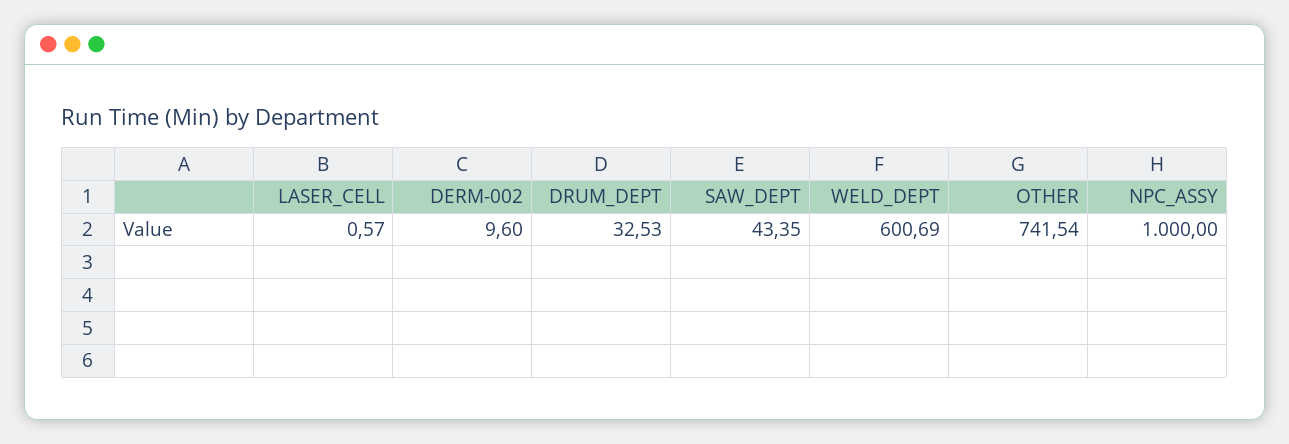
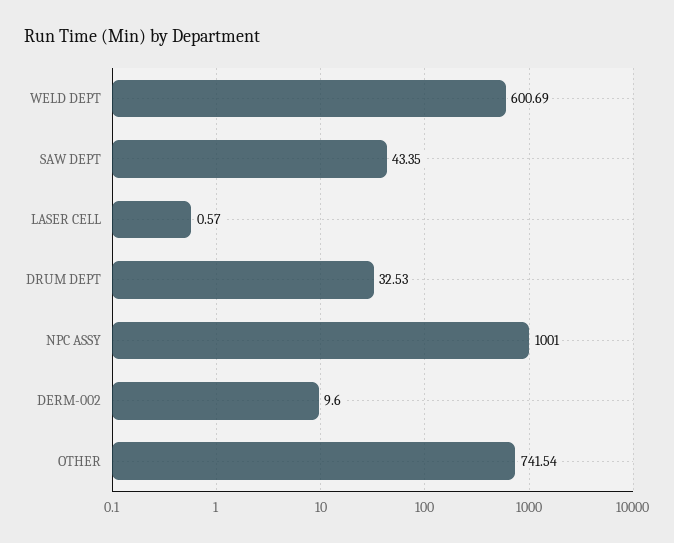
NPC_ASSY: 1000 -> 1001

